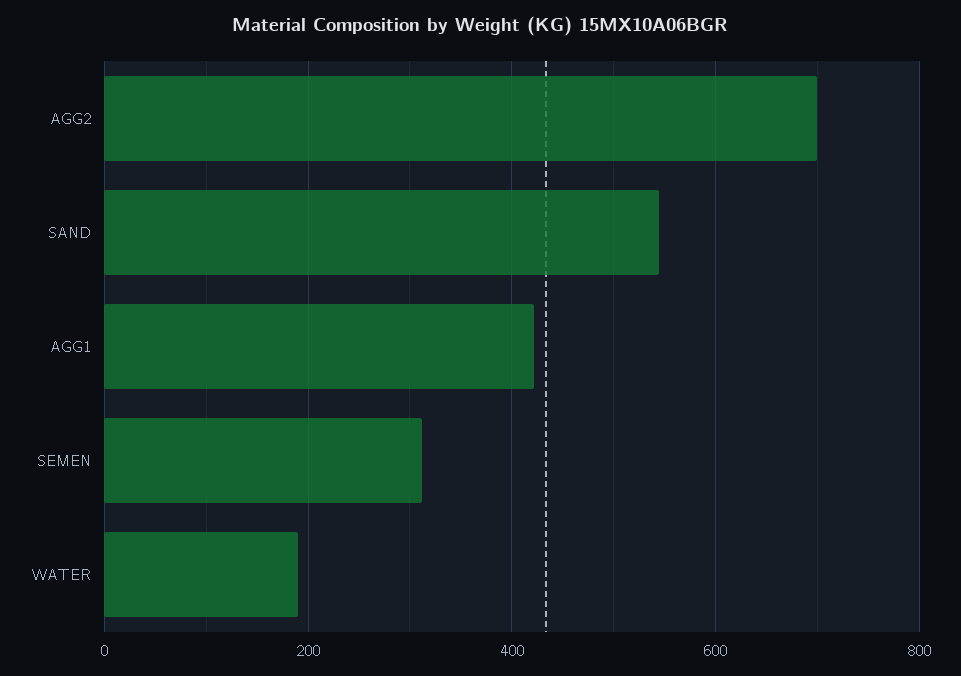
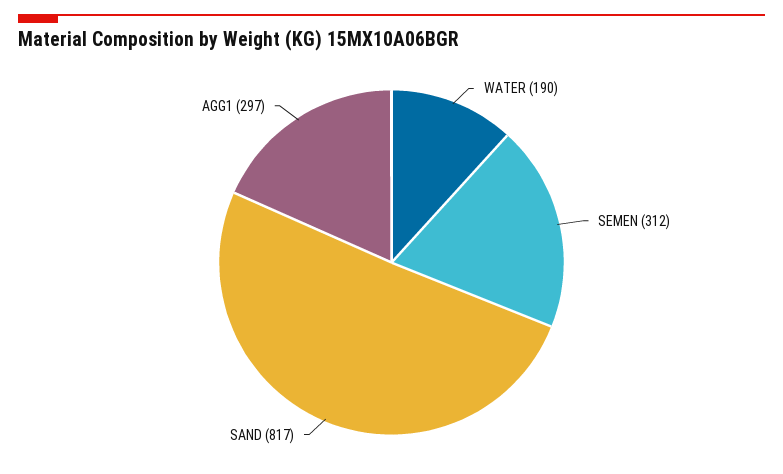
AGG2: 700 -> none
SAND: 540 -> 817
AGG1: 420 -> 297

